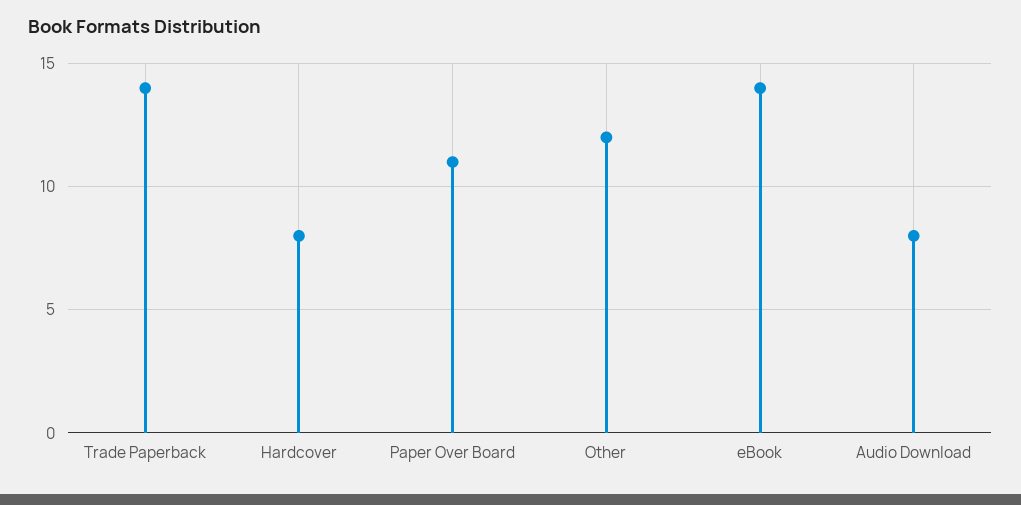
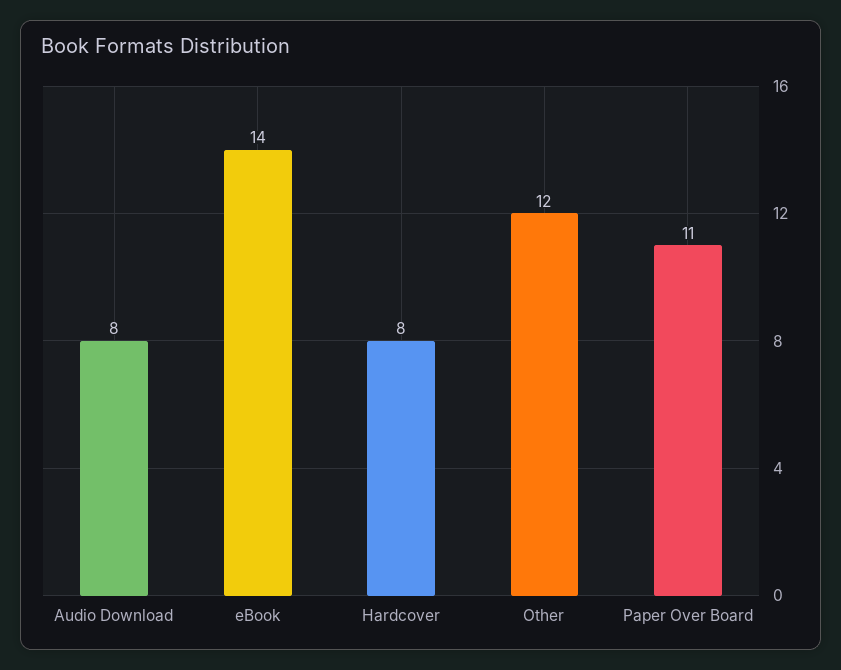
Trade Paperback: 14 -> none

